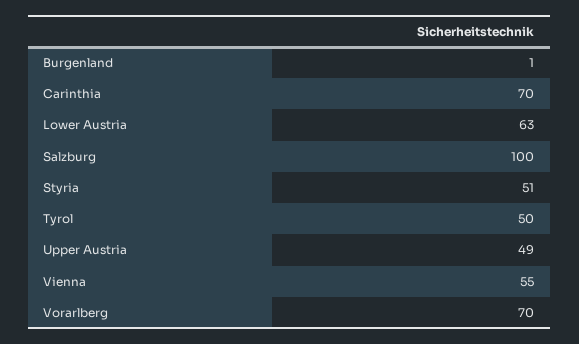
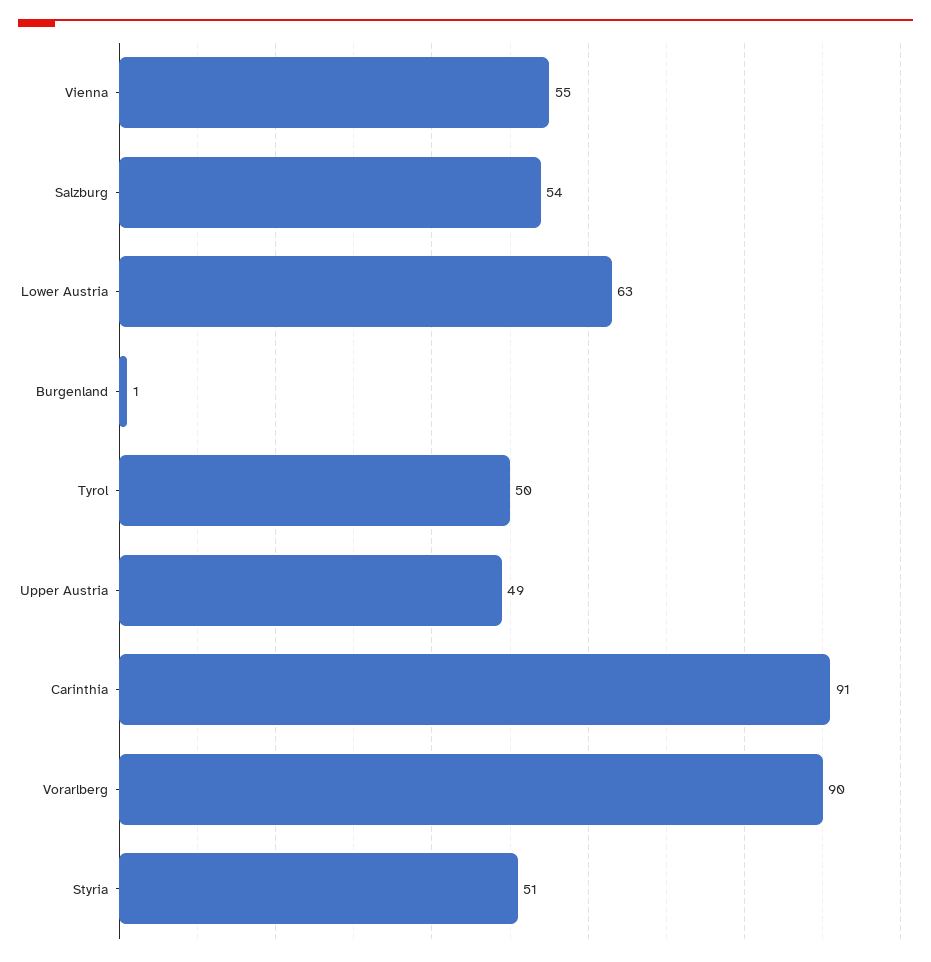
Carinthia: 70 -> 91
Salzburg: 100 -> 54
Vorarlberg: 70 -> 90

